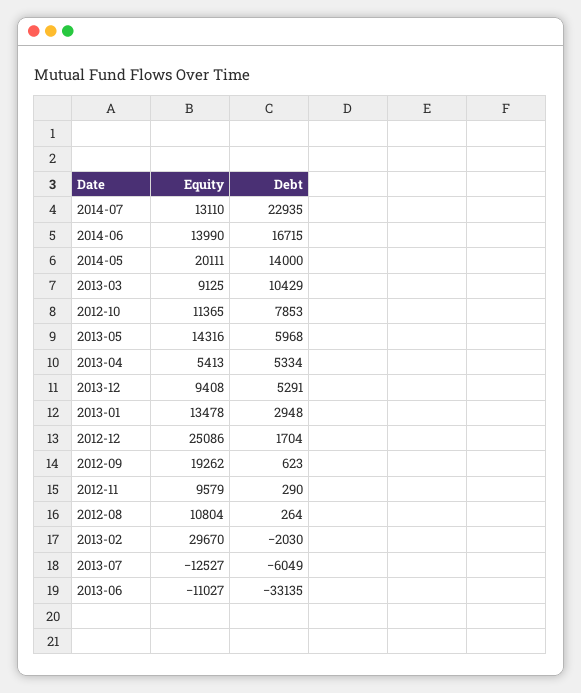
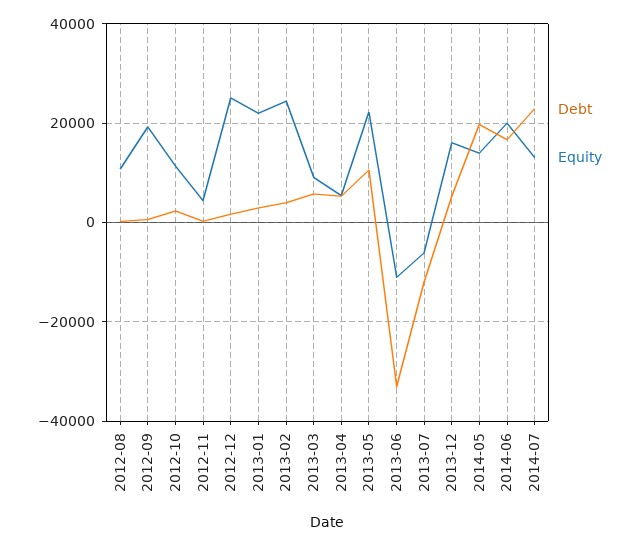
Equity, 2014-06: 13990 -> 20000
Equity, 2014-05: 20111 -> 14000
Debt, 2014-05: 14000 -> 20000
Debt, 2013-03: 10429 -> 6000
Debt, 2012-10: 7853 -> 2000
Equity, 2013-05: 14316 -> 22000
Debt, 2013-05: 5968 -> 10000
Equity, 2013-12: 9408 -> 16000
Equity, 2013-01: 13478 -> 22000
Equity, 2012-11: 9579 -> 4000
Equity, 2013-02: 29670 -> 24000
Debt, 2013-02: -2030 -> 4000
Equity, 2013-07: -12527 -> -6000
Debt, 2013-07: -6049 -> -12000

